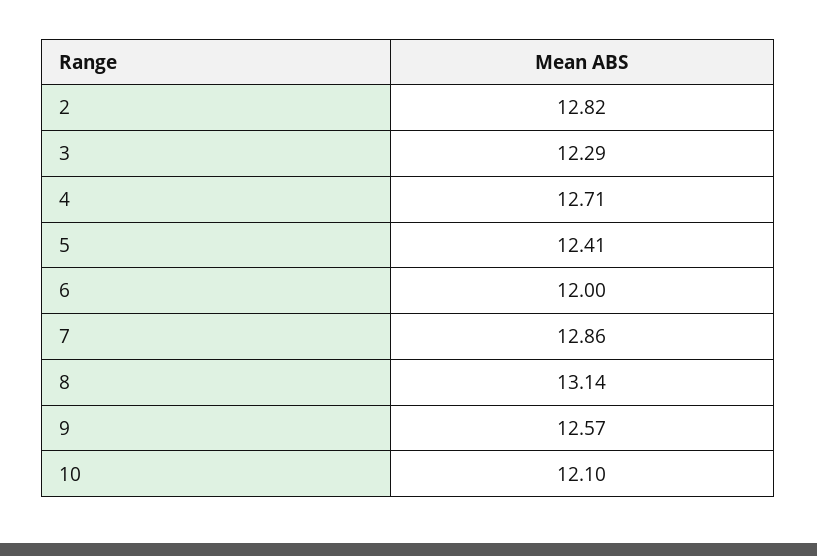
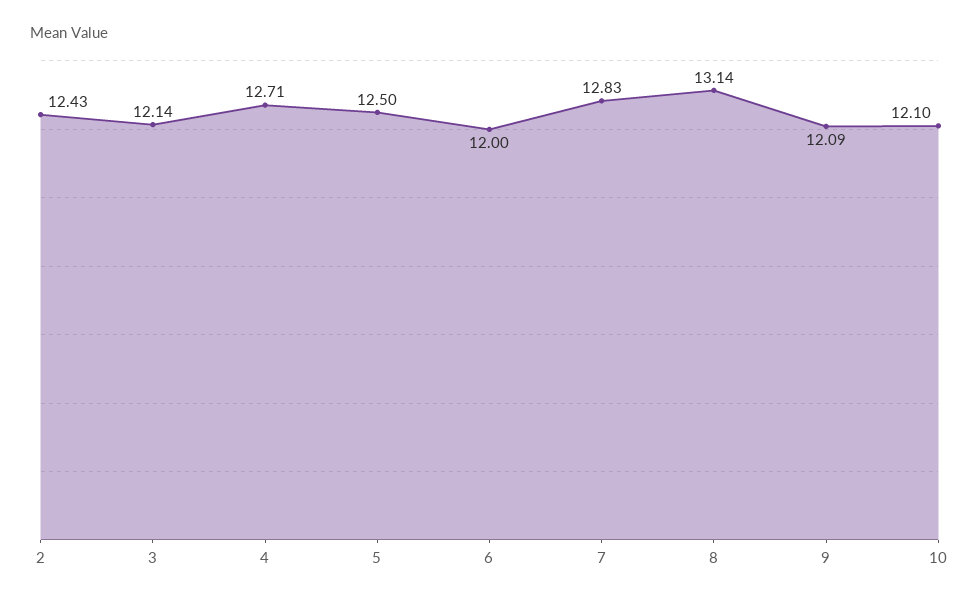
2: 12.82 -> 12.43
3: 12.29 -> 12.14
5: 12.41 -> 12.5
7: 12.86 -> 12.83
9: 12.57 -> 12.09

